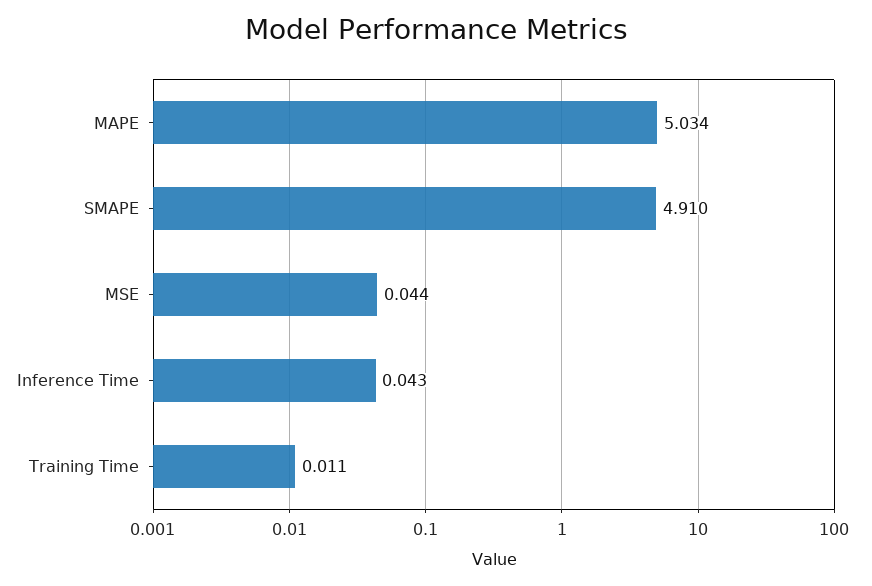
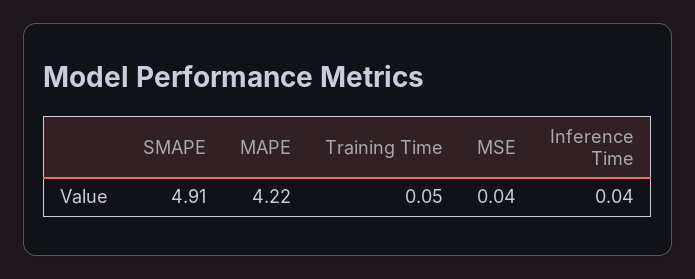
MAPE: 5.034 -> 4.22
Training Time: 0.011 -> 0.05

